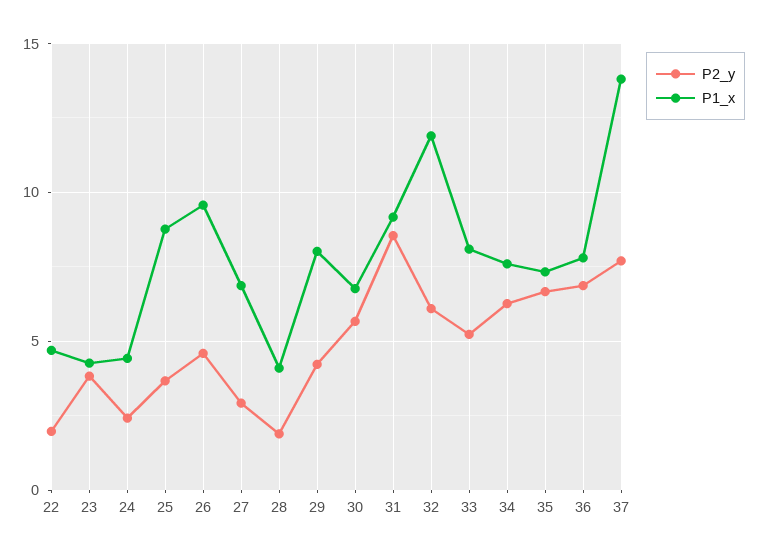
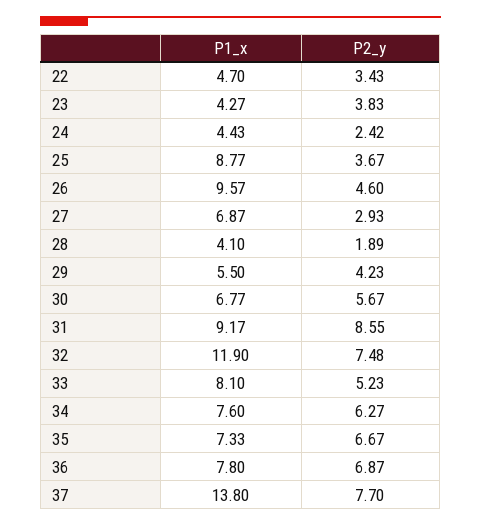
P2_y, 22: 2 -> 3.43
P1_x, 29: 8 -> 5.5
P2_y, 32: 6 -> 7.48

